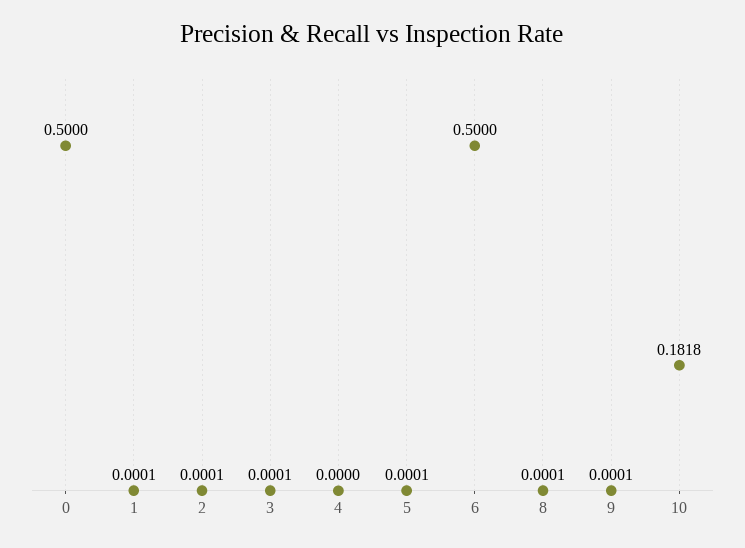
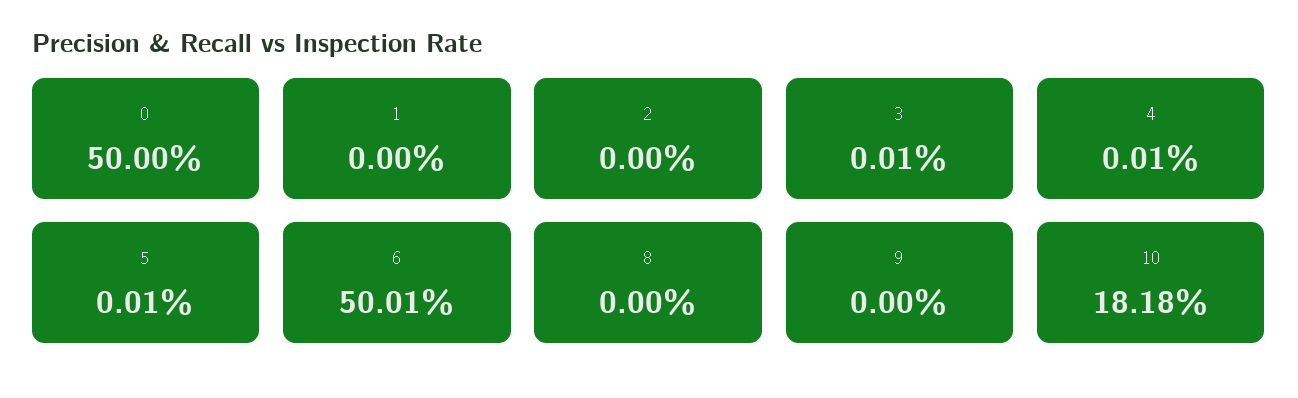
1: 0.0001 -> 0
2: 0.0001 -> 0
4: 0 -> 0.0001
6: 0.5 -> 0.5001
8: 0.0001 -> 0
9: 0.0001 -> 0

